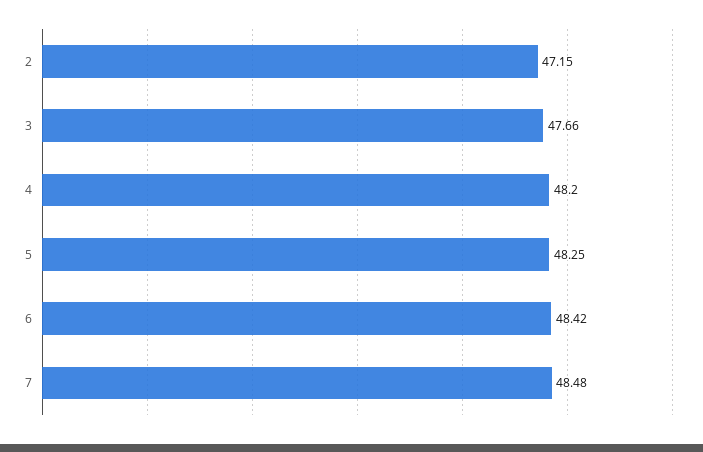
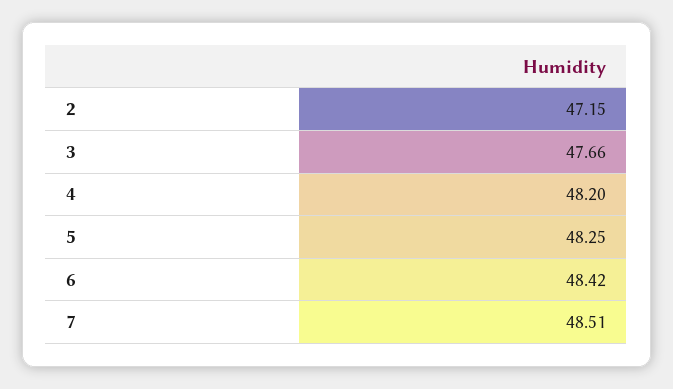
7: 48.48 -> 48.51

